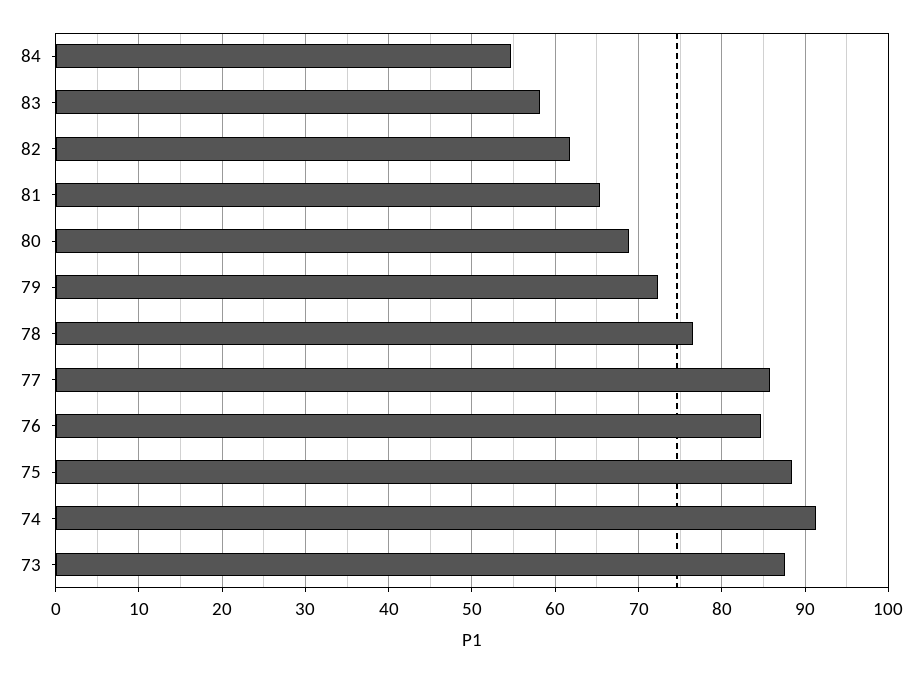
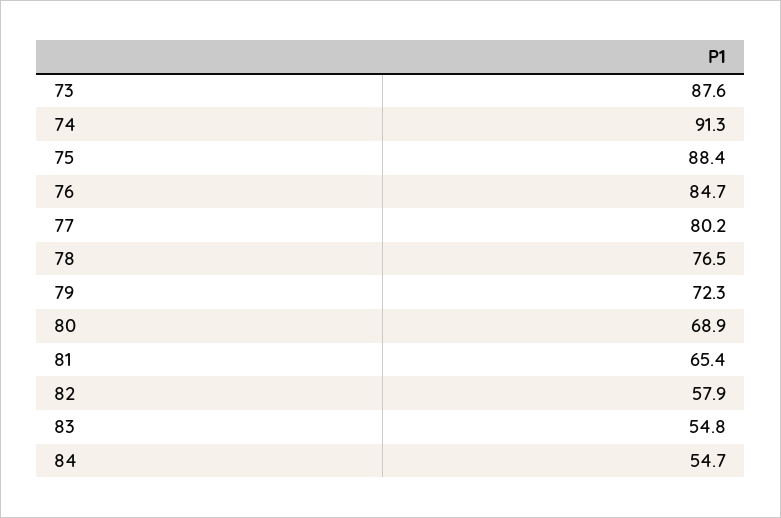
83: 58 -> 54.8
82: 62 -> 57.9
77: 86 -> 80.2

